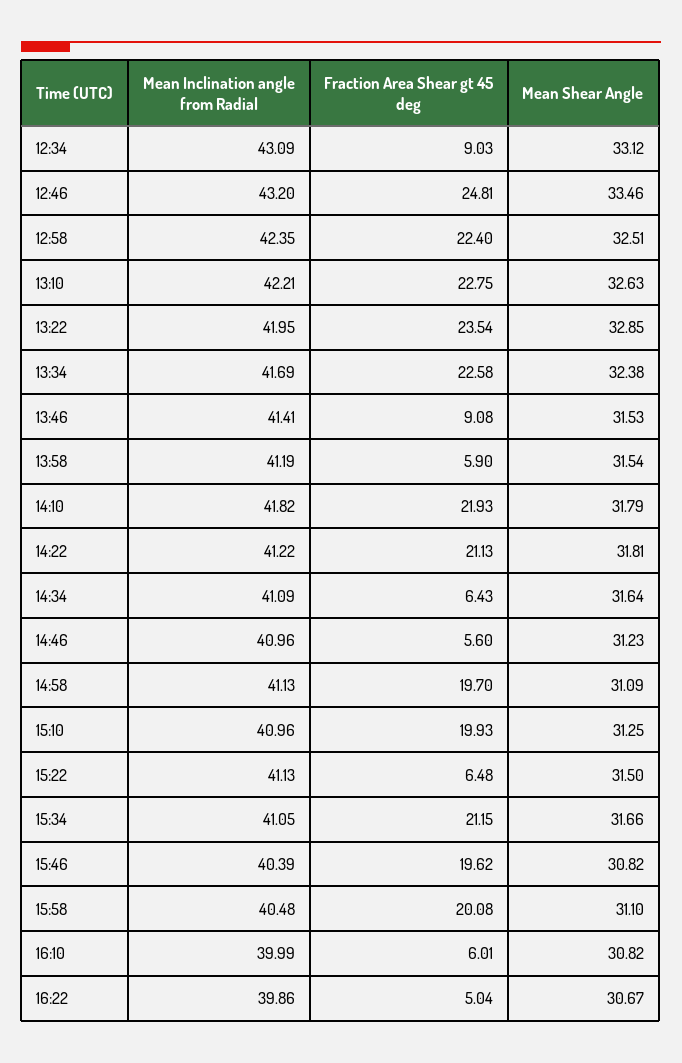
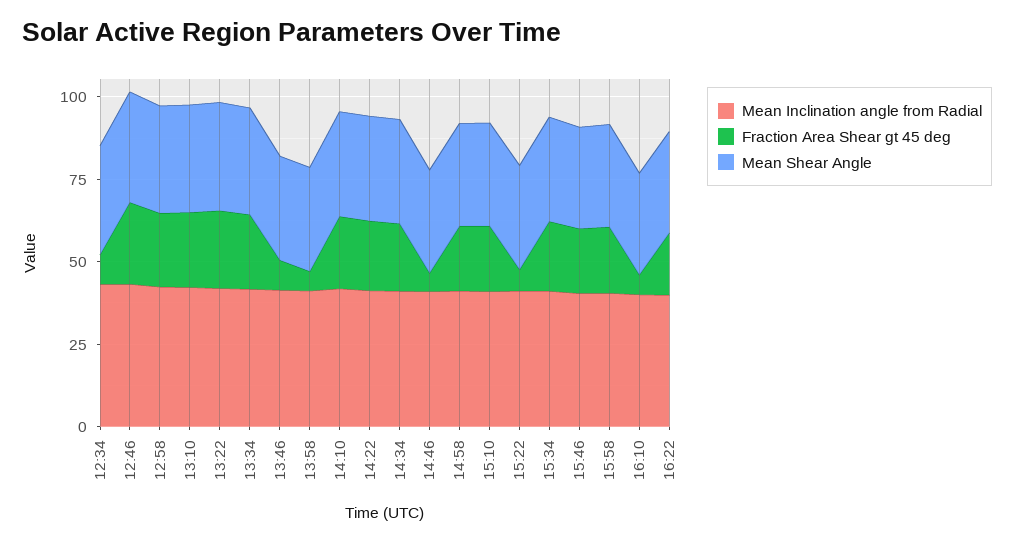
Fraction Area Shear gt 45 deg, 14:34: 6.43 -> 20
Fraction Area Shear gt 45 deg, 16:22: 5.04 -> 20

